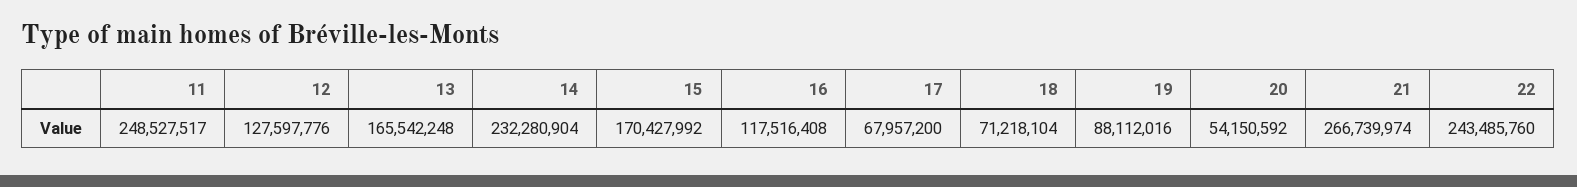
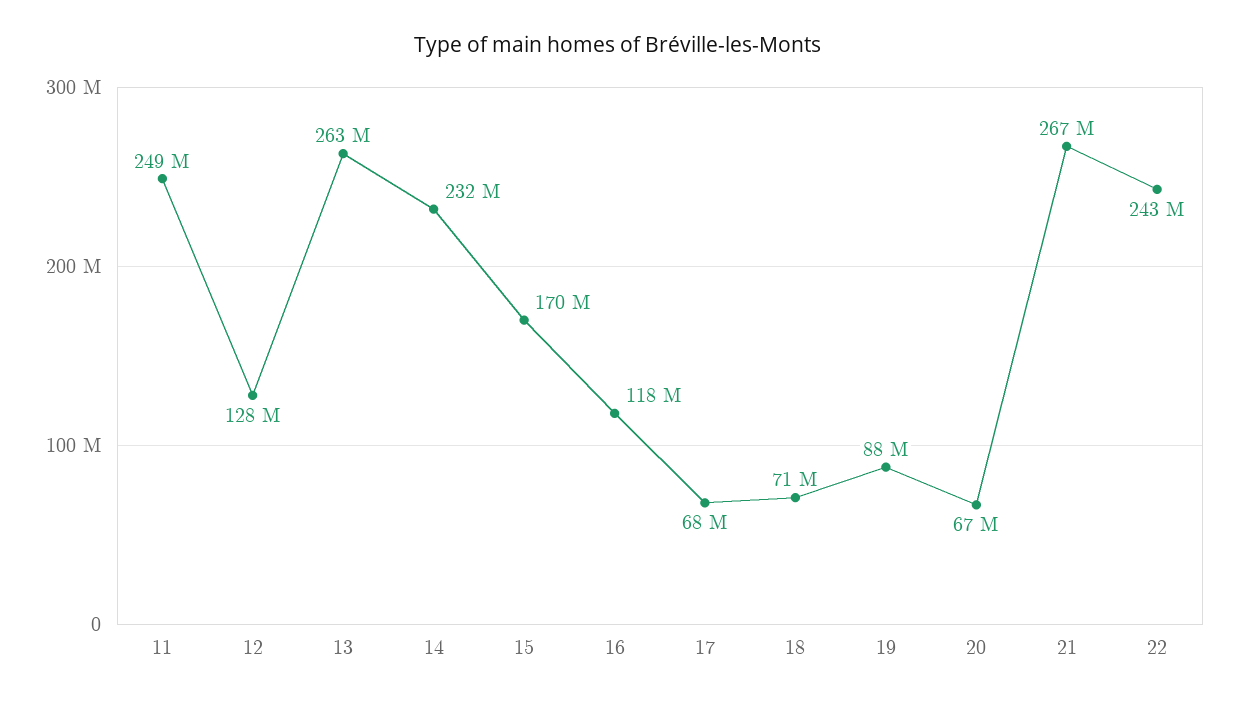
13: 165542248 -> 263000000
20: 54150592 -> 67000000

